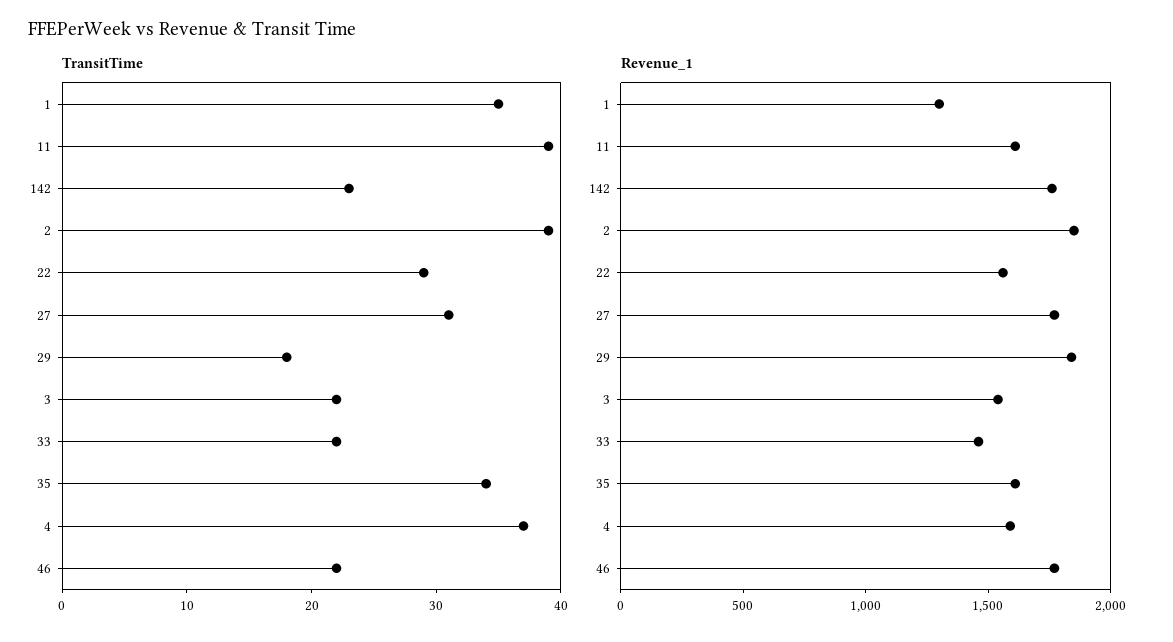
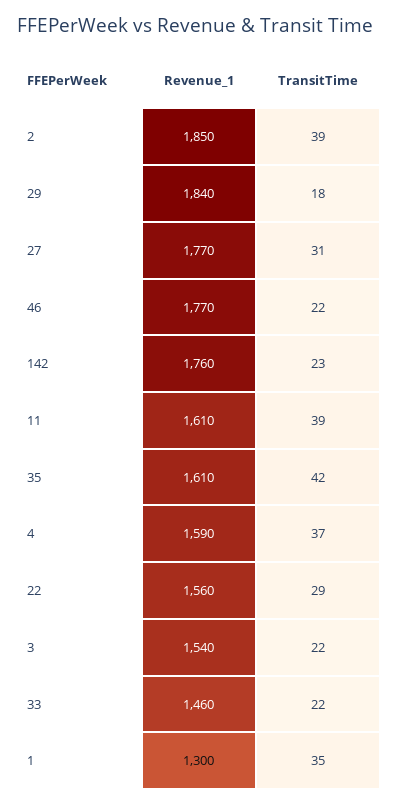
TransitTime, 35: 34 -> 42

